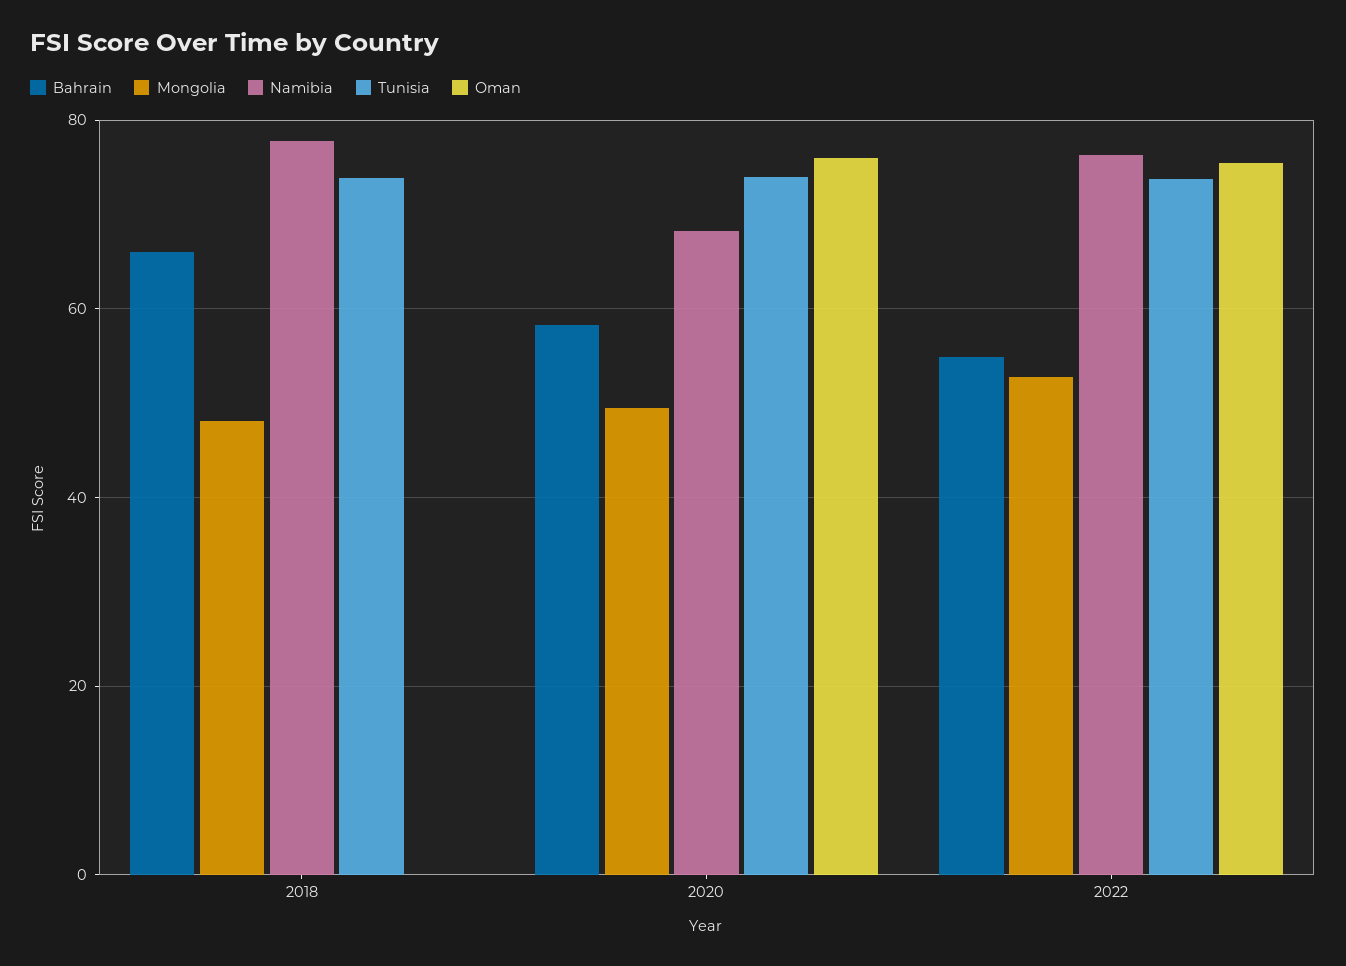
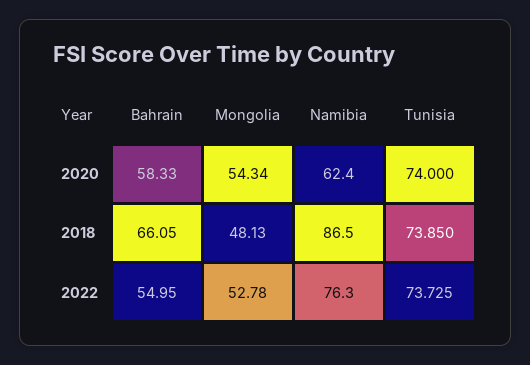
Namibia, 2018: 78 -> 86.5
Oman, 2018: 0 -> none
Mongolia, 2020: 50 -> 54.34
Namibia, 2020: 68 -> 62.4
Oman, 2020: 76 -> none
Oman, 2022: 76 -> none

